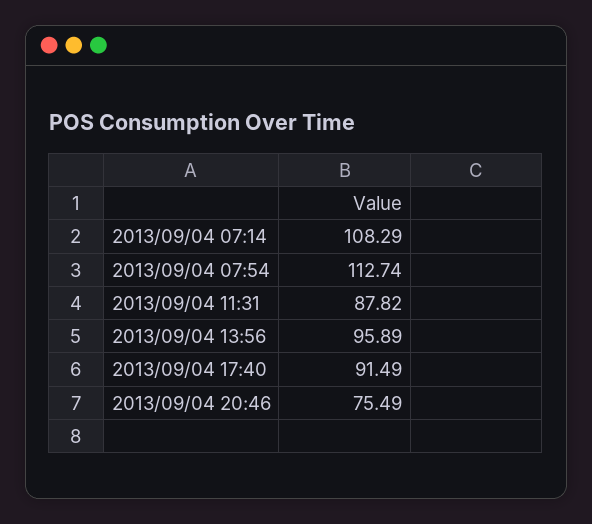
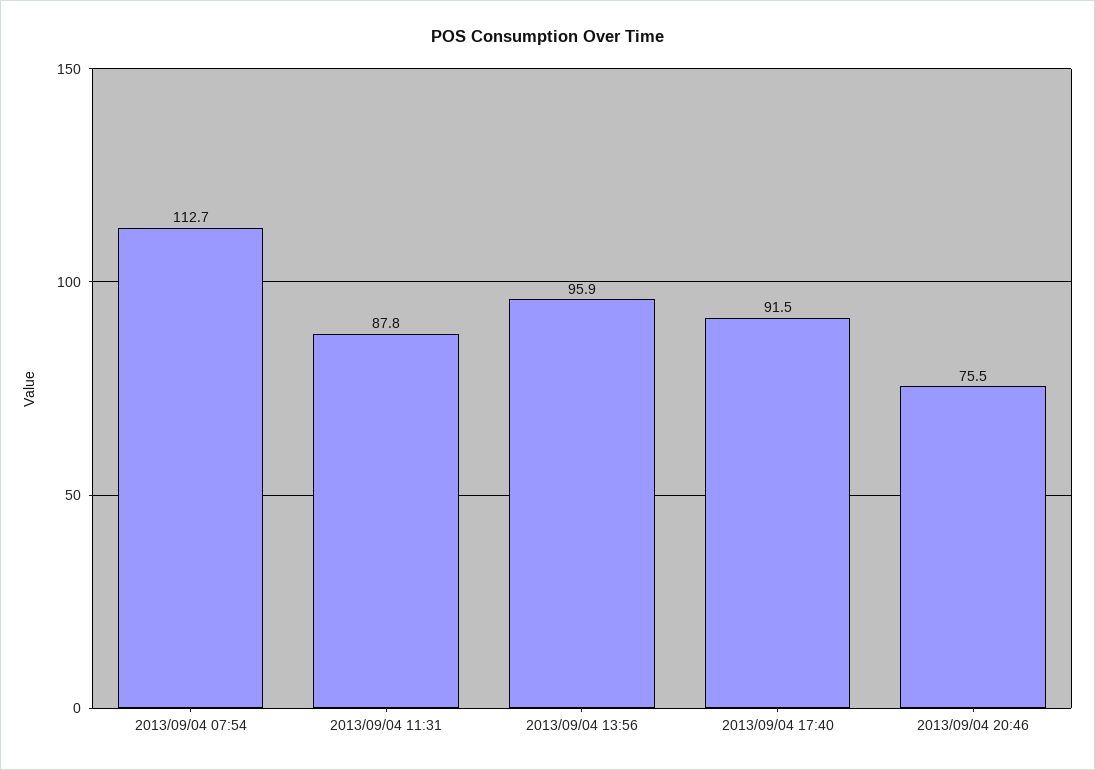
2013/09/04 07:14: 108.29 -> none

